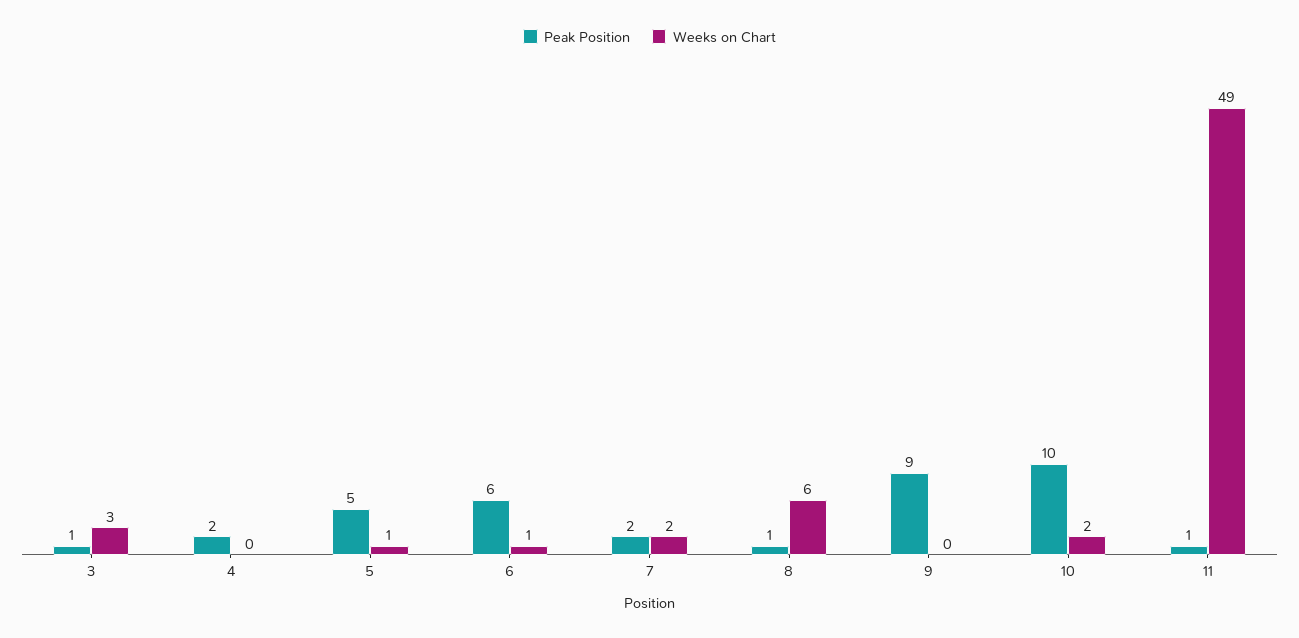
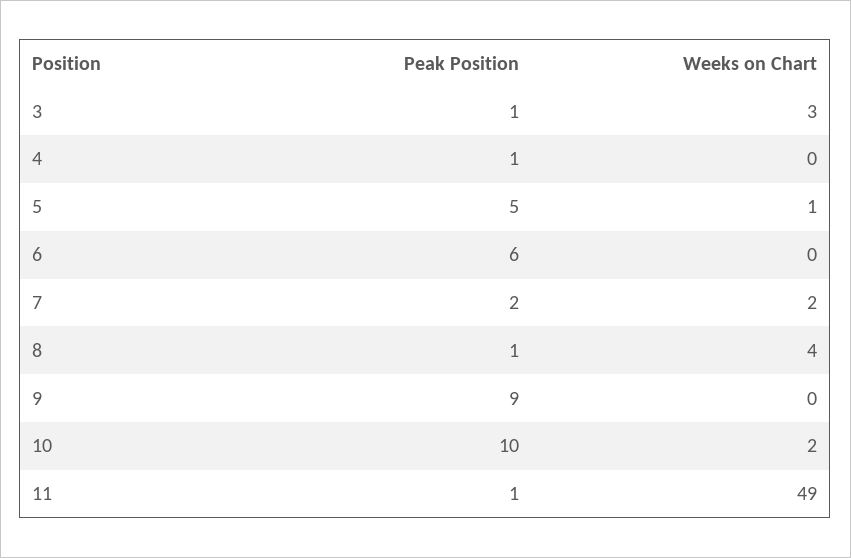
Peak Position, 4: 2 -> 1
Weeks on Chart, 6: 1 -> 0
Weeks on Chart, 8: 6 -> 4

